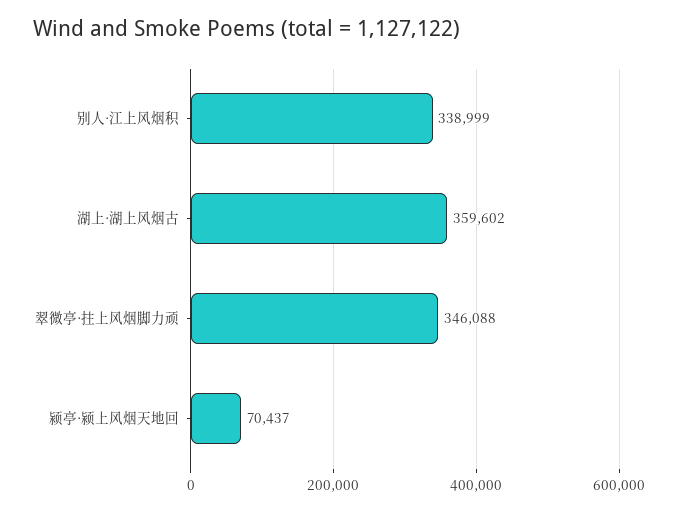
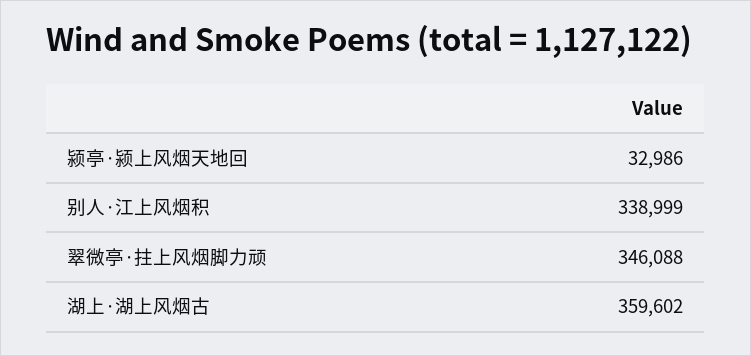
颍亭·颍上风烟天地回: 70437 -> 32986

